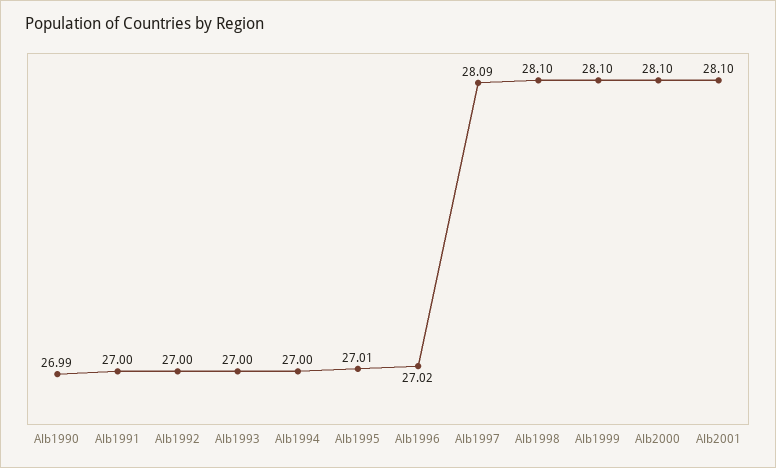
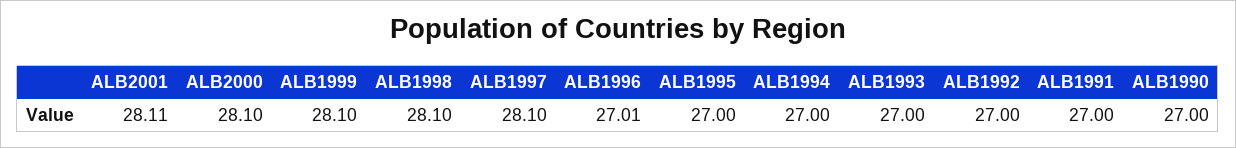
Alb1990: 26.99 -> 27
Alb1995: 27.01 -> 27
Alb1996: 27.02 -> 27.01
Alb1997: 28.09 -> 28.1
Alb2001: 28.1 -> 28.11

